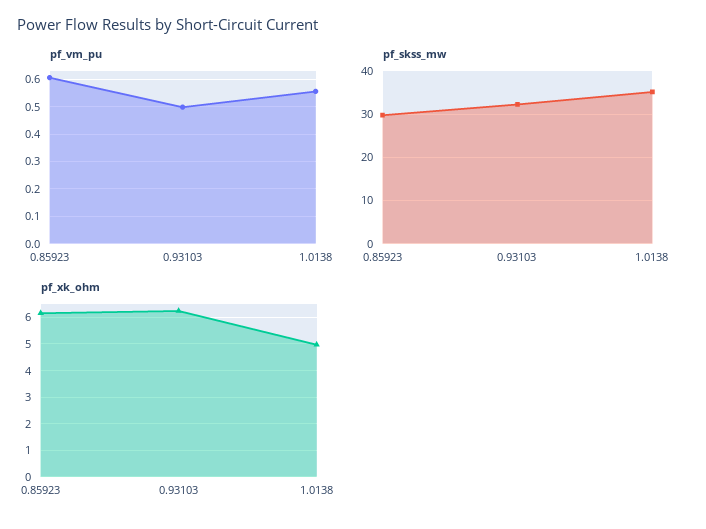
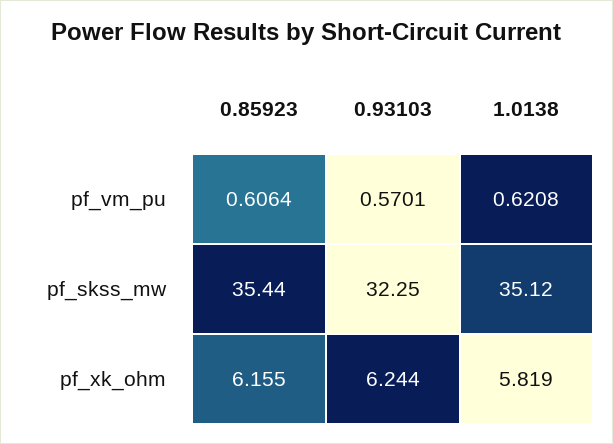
pf_vm_pu, 0.93103: 0.5 -> 0.5701
pf_vm_pu, 1.0138: 0.55 -> 0.6208
pf_skss_mw, 0.85923: 30 -> 35.44
pf_xk_ohm, 1.0138: 5 -> 5.819

